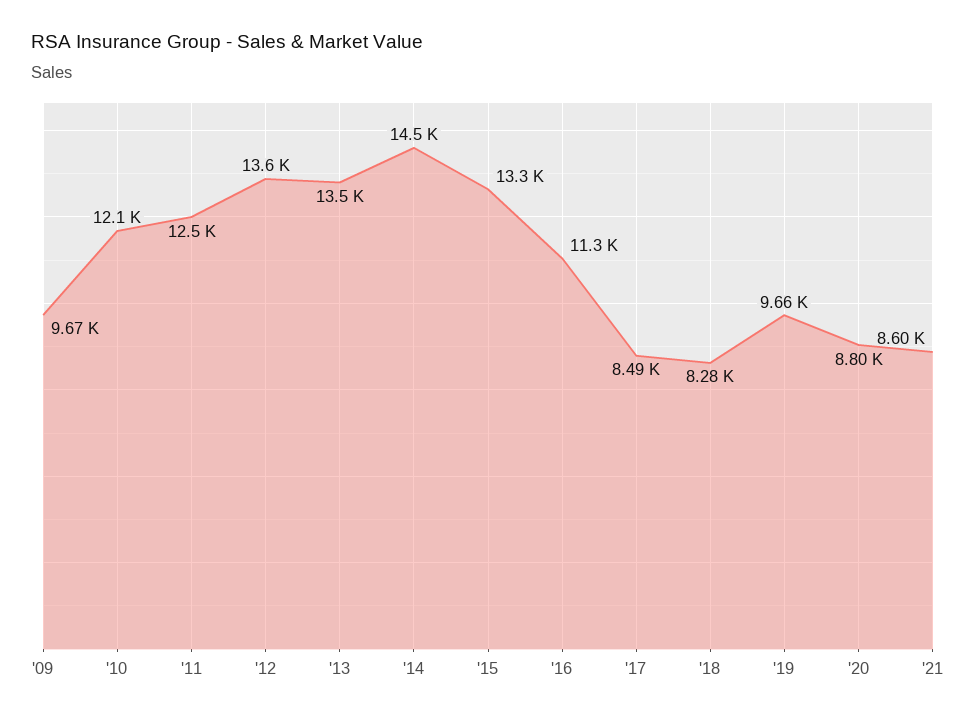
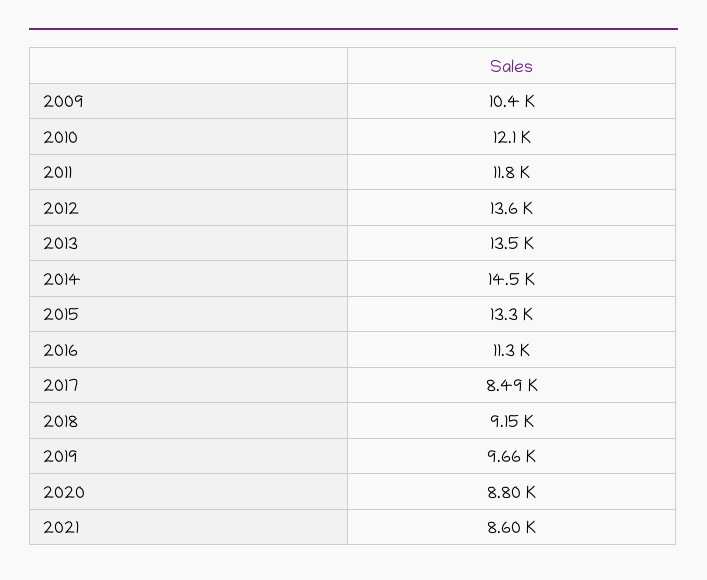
'09: 9670 -> 10400
'11: 12500 -> 11800
'18: 8280 -> 9150

